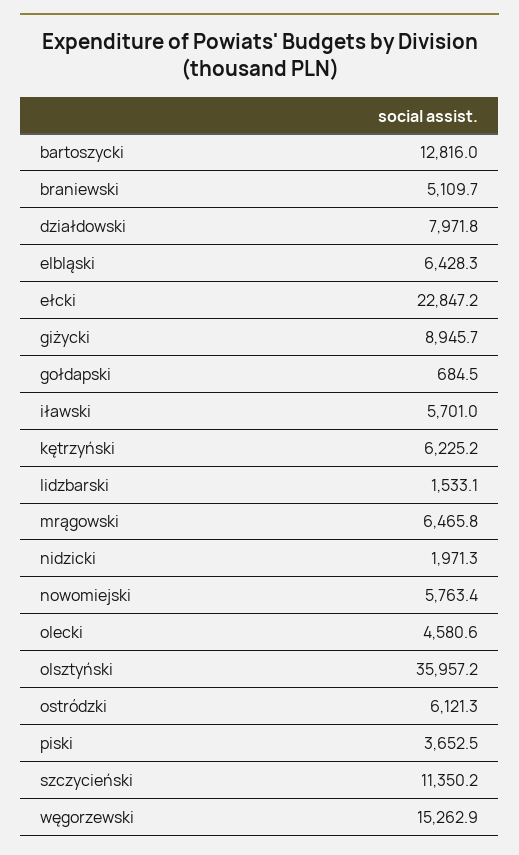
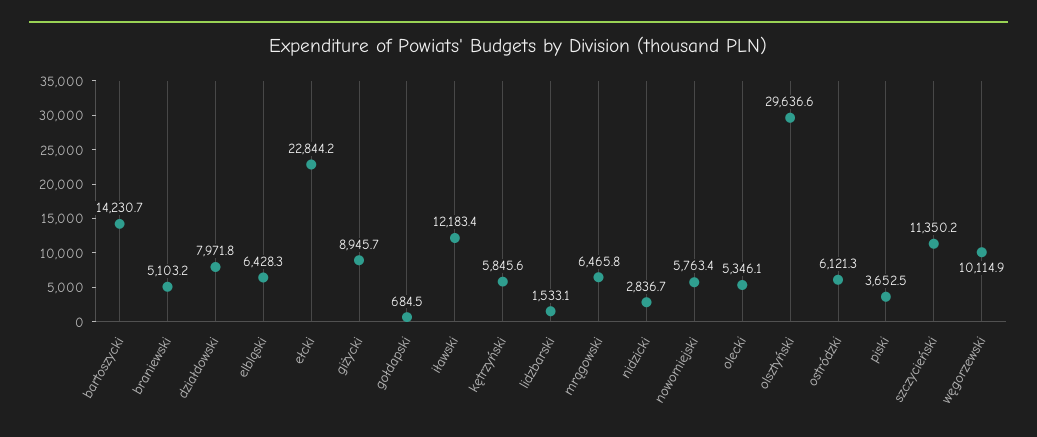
bartoszycki: 12816 -> 14230.7
braniewski: 5109.7 -> 5103.2
ełcki: 22847.2 -> 22844.2
iławski: 5701 -> 12183.4
kętrzyński: 6225.2 -> 5845.6
nidzicki: 1971.3 -> 2836.7
olecki: 4580.6 -> 5346.1
olsztyński: 35957.2 -> 29636.6
węgorzewski: 15262.9 -> 10114.9

